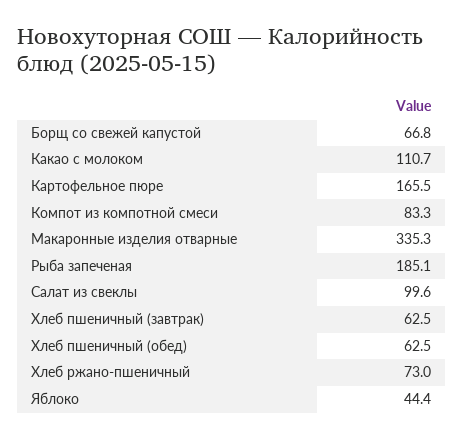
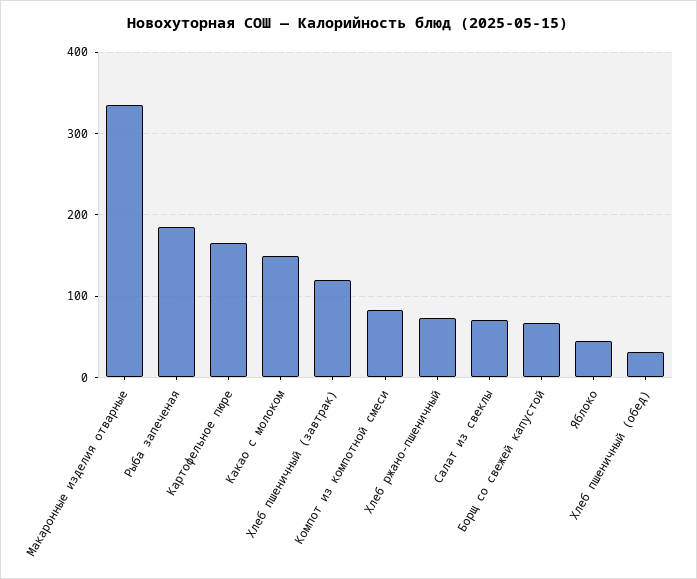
Какао с молоком: 110.7 -> 150
Салат из свеклы: 99.6 -> 70
Хлеб пшеничный (завтрак): 62.5 -> 120
Хлеб пшеничный (обед): 62.5 -> 30

